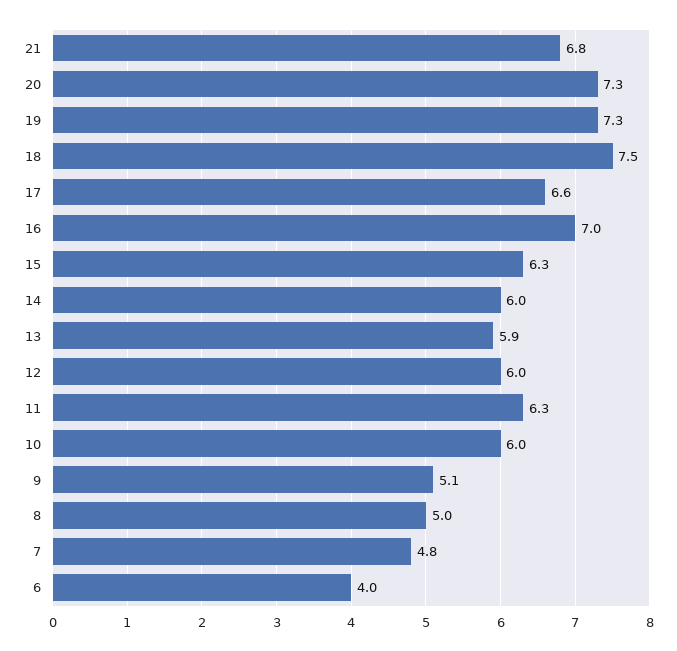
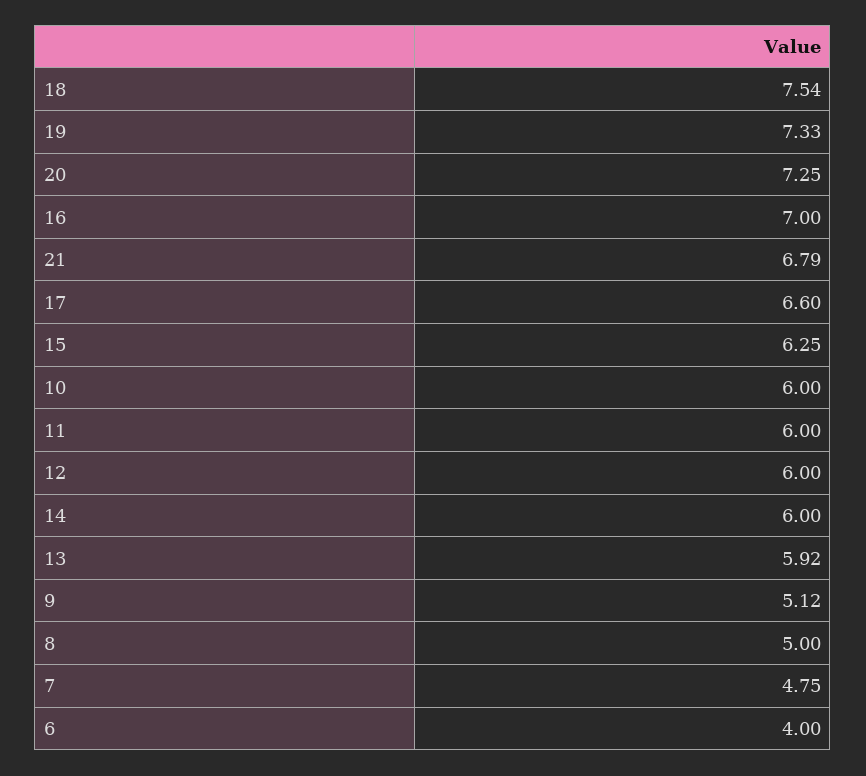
11: 6.3 -> 6

